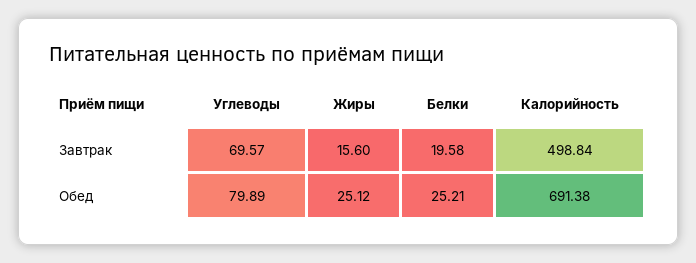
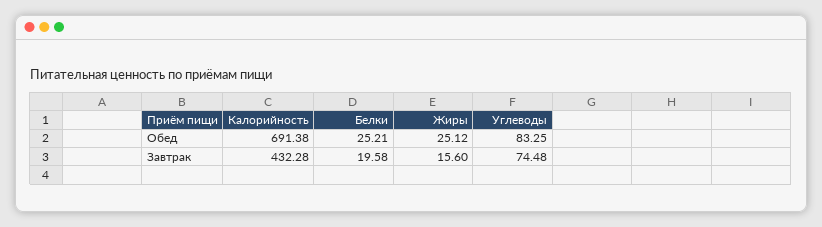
Углеводы, Завтрак: 69.57 -> 74.48
Калорийность, Завтрак: 498.84 -> 432.28
Углеводы, Обед: 79.89 -> 83.25

